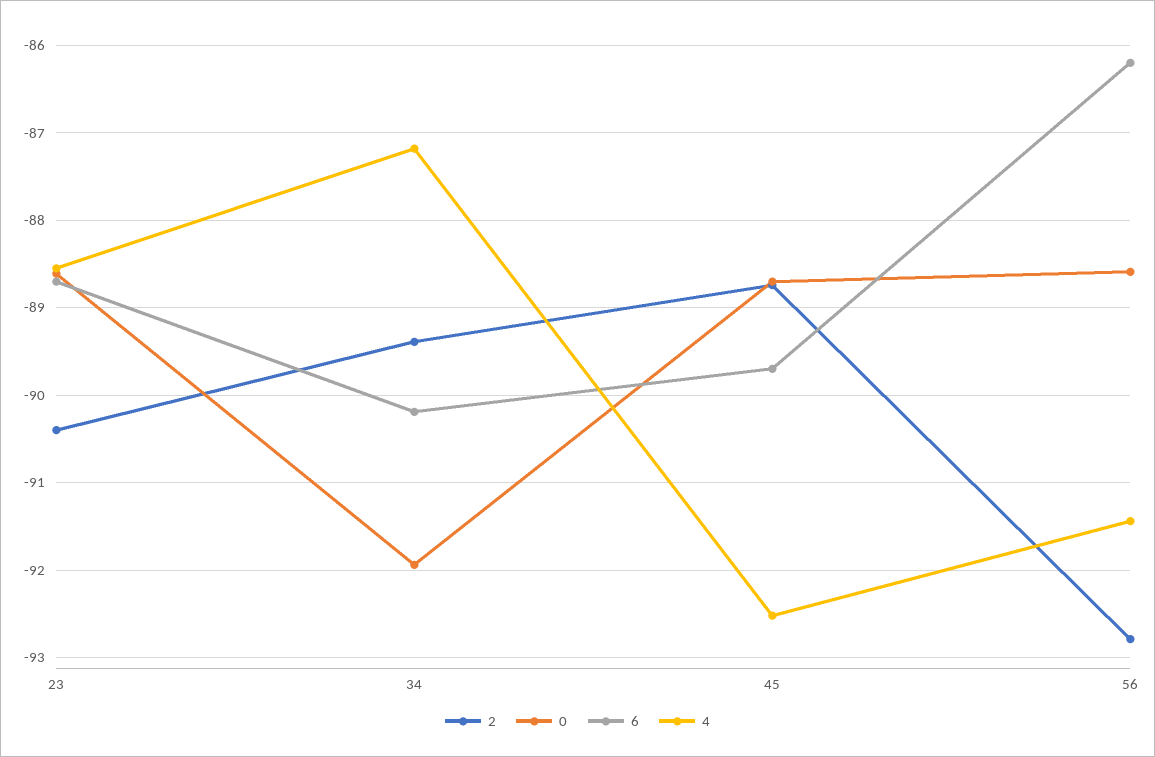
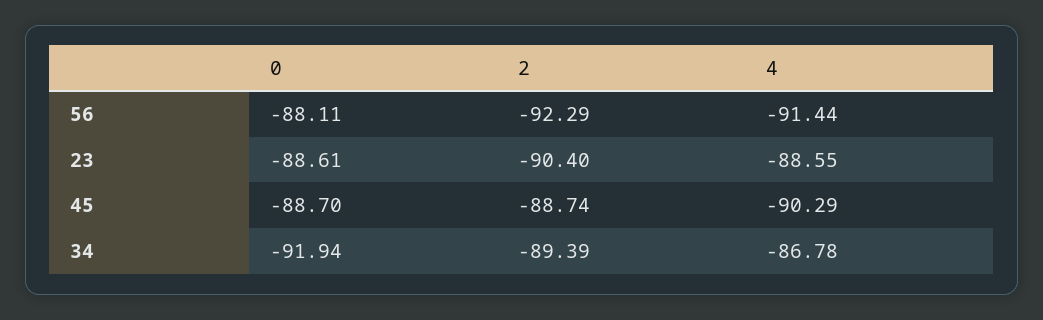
6, 23: -88.7 -> none
6, 34: -90.2 -> none
4, 34: -87.2 -> -86.78
6, 45: -89.7 -> none
4, 45: -92.5 -> -90.29
2, 56: -92.8 -> -92.29
0, 56: -88.6 -> -88.11
6, 56: -86.2 -> none

